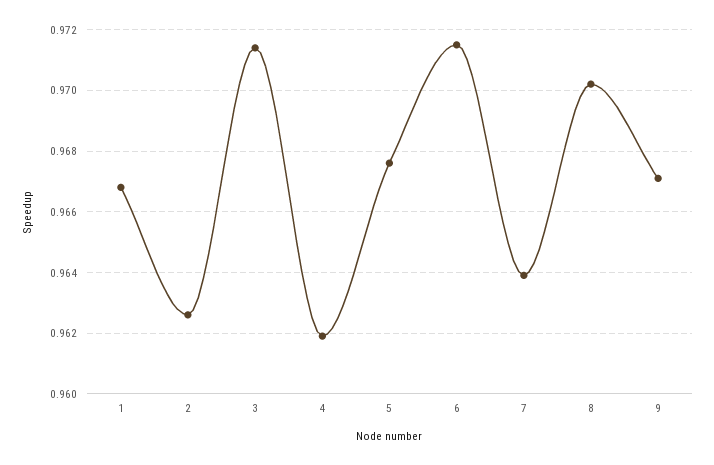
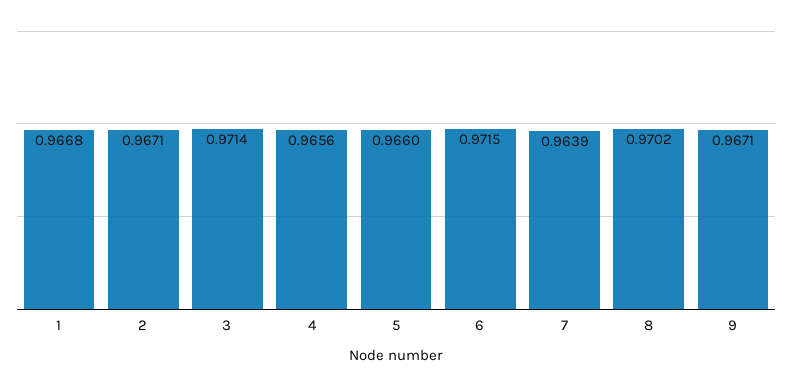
2: 0.9625 -> 0.9671
4: 0.962 -> 0.9656
5: 0.9675 -> 0.966

